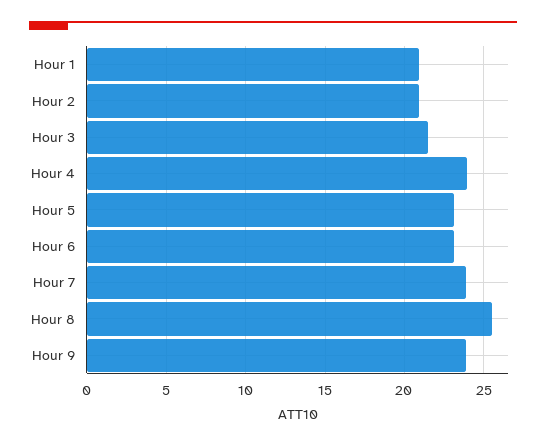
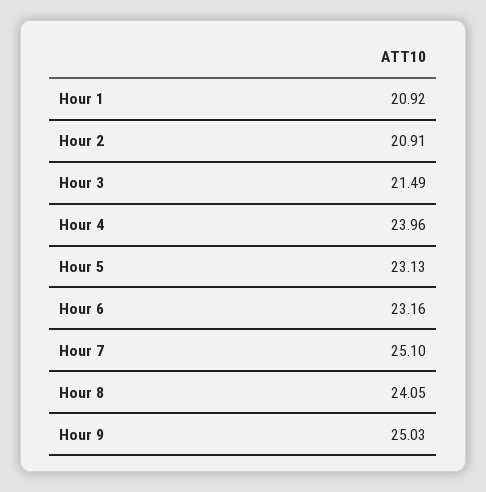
Hour 7: 24 -> 25.1
Hour 8: 25.5 -> 24.05
Hour 9: 24 -> 25.03

